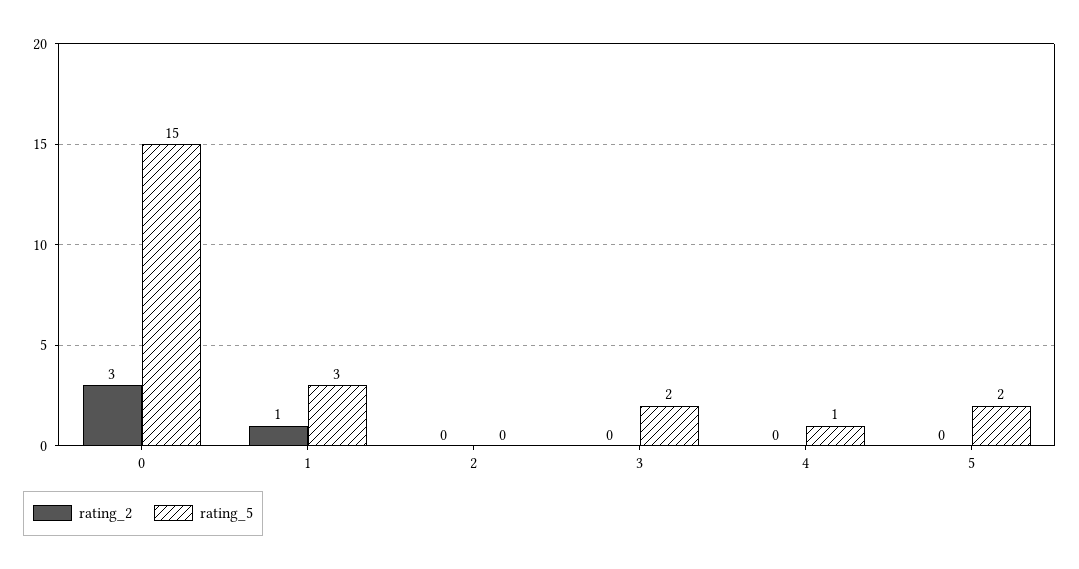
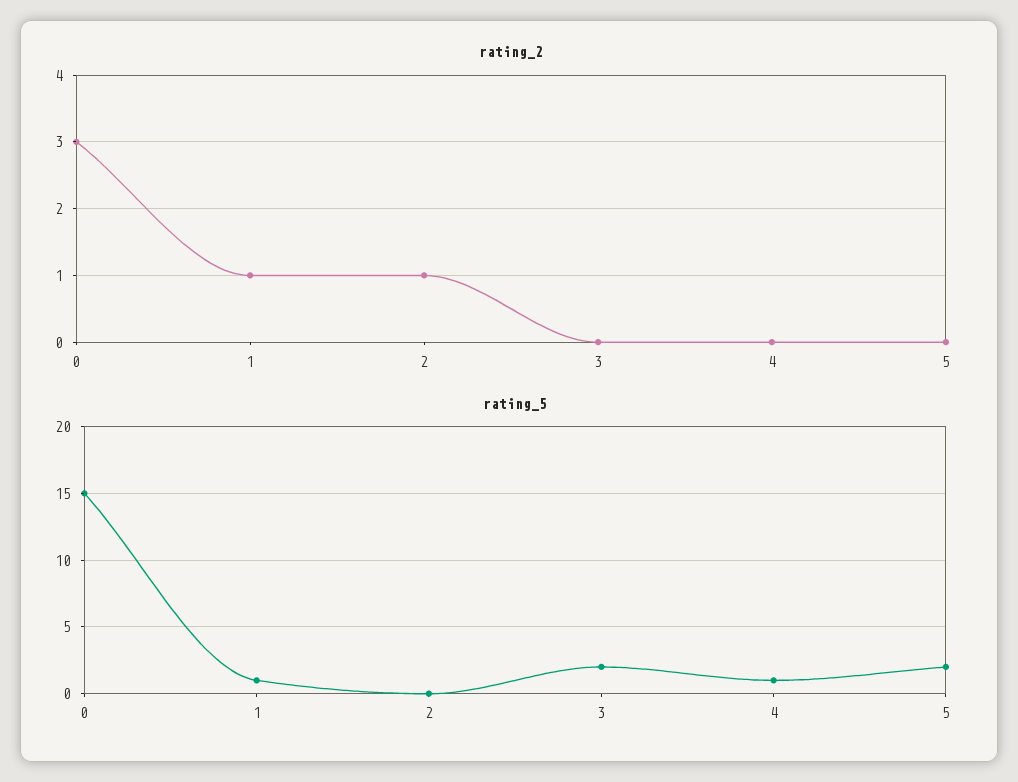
rating_5, 1: 3 -> 1
rating_2, 2: 0 -> 1

